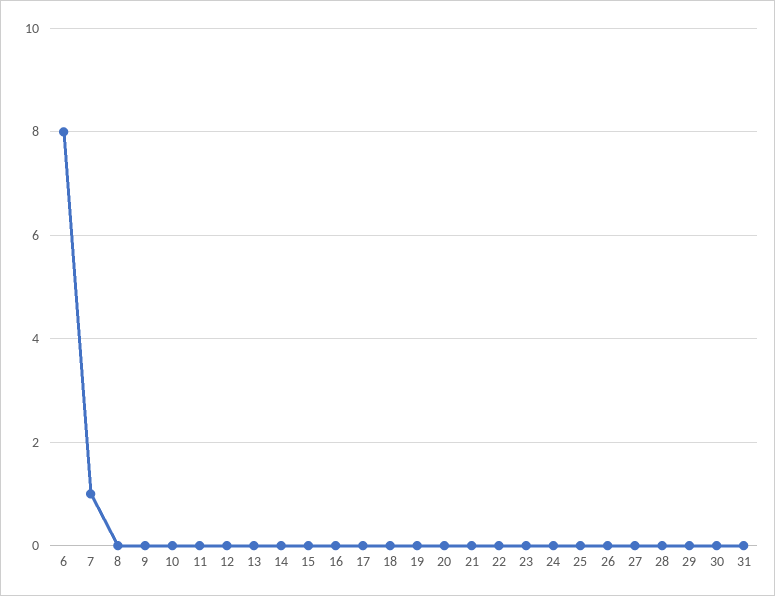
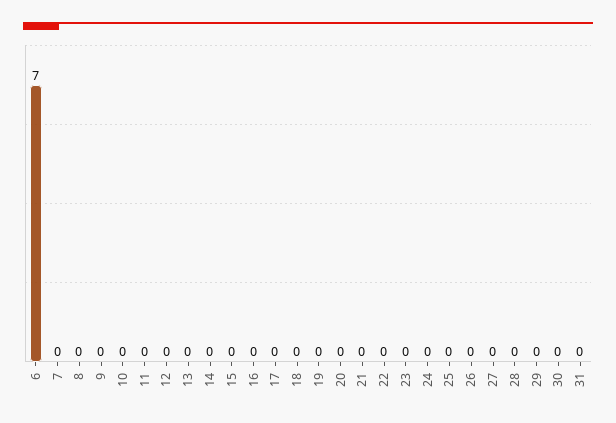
6: 8 -> 7
7: 1 -> 0

